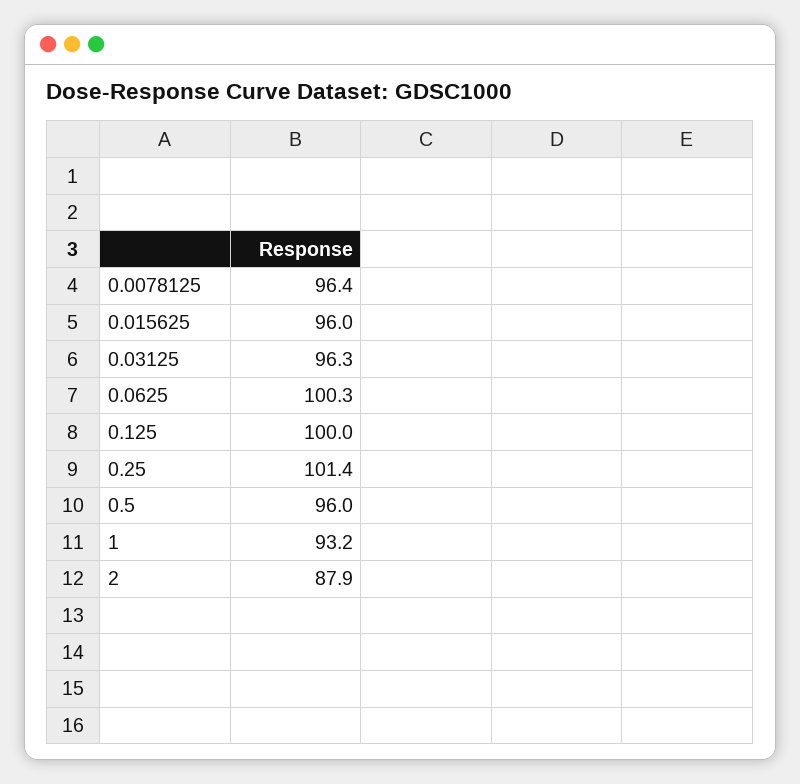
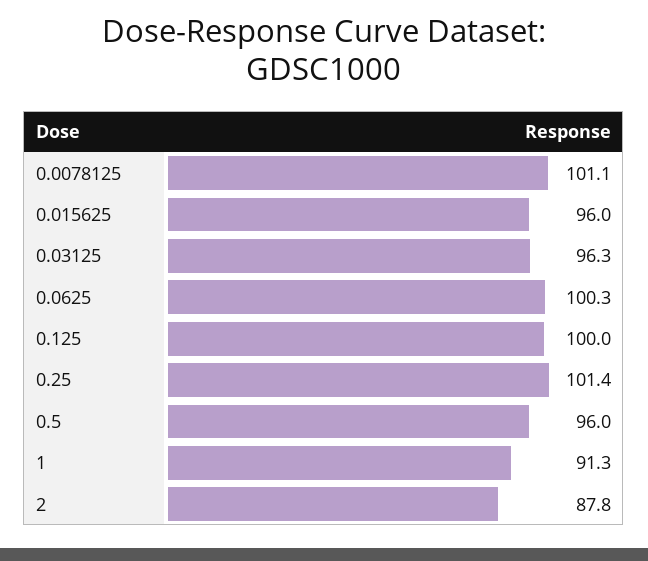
0.0078125: 96.4 -> 101.1
1: 93.2 -> 91.3
2: 87.9 -> 87.8

